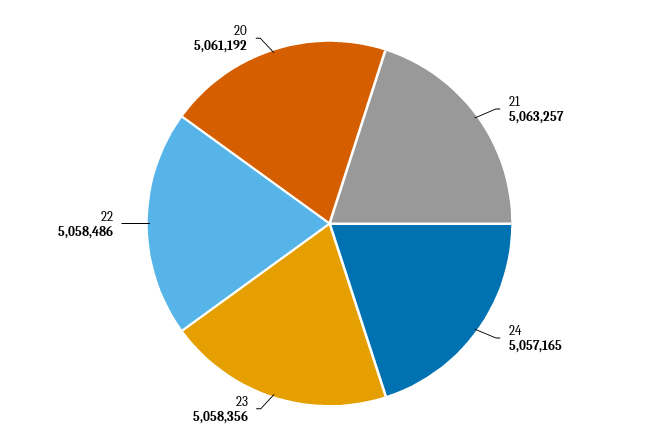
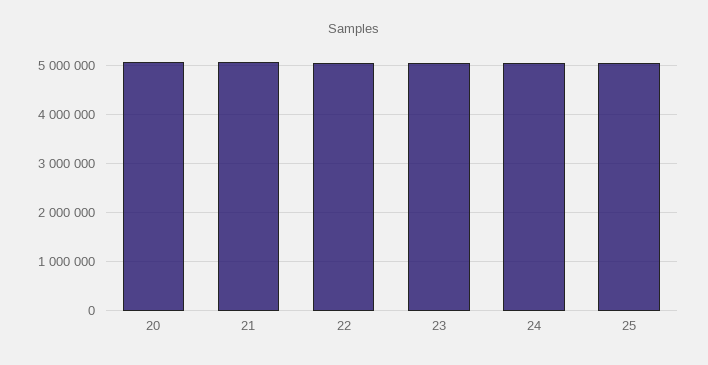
25: none -> 5000000

